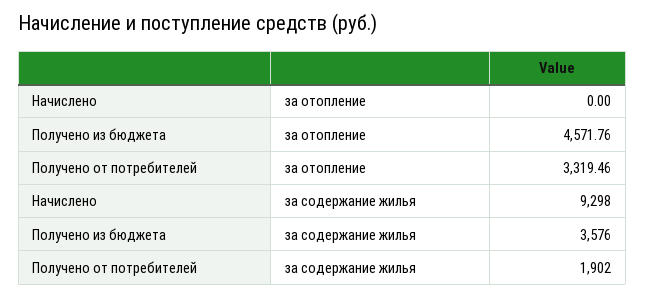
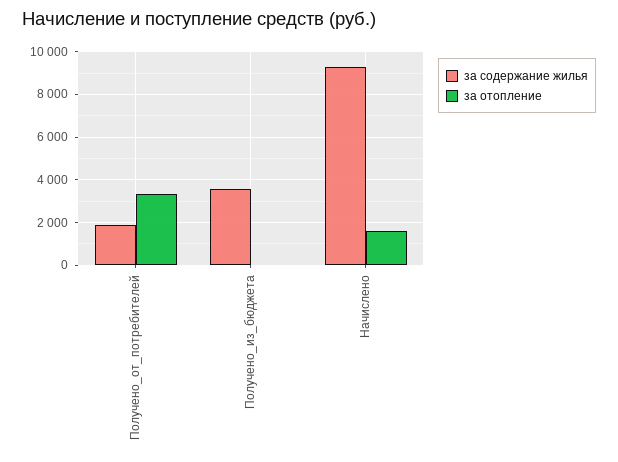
за отопление, Начислено: 0 -> 1500
за отопление, Получено из бюджета: 4571.76 -> 0

